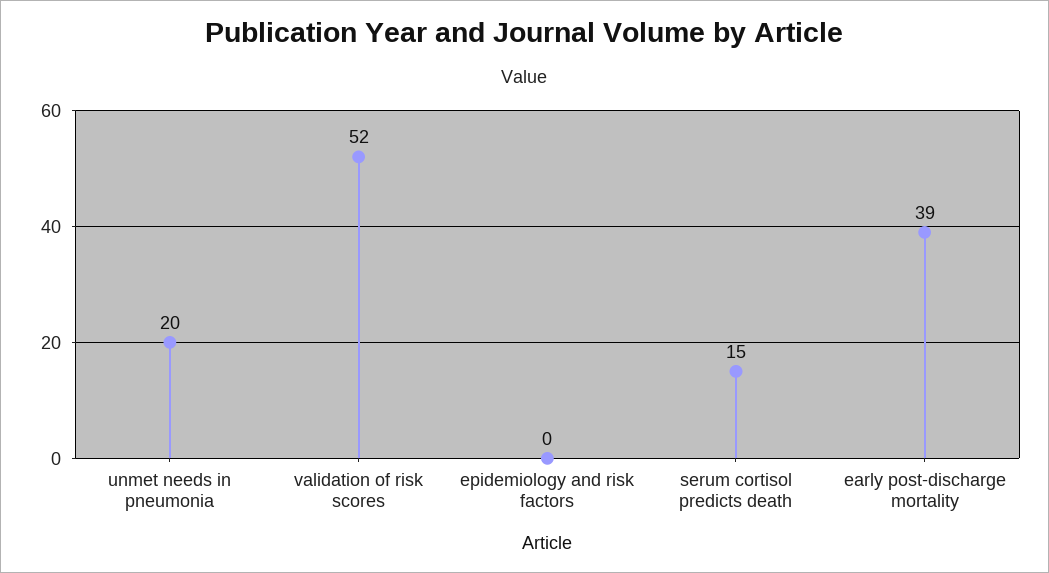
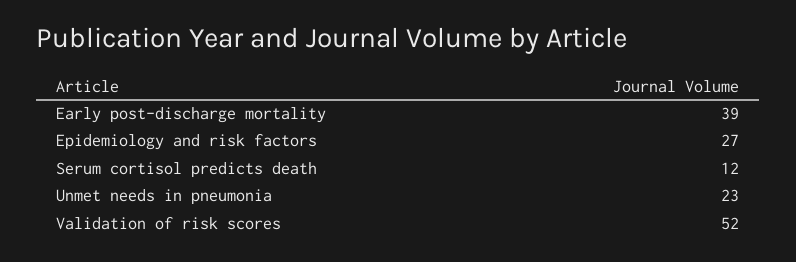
unmet needs in pneumonia: 20 -> 23
epidemiology and risk factors: 0 -> 27
serum cortisol predicts death: 15 -> 12

